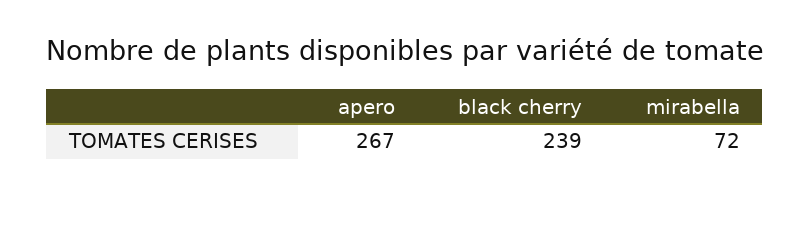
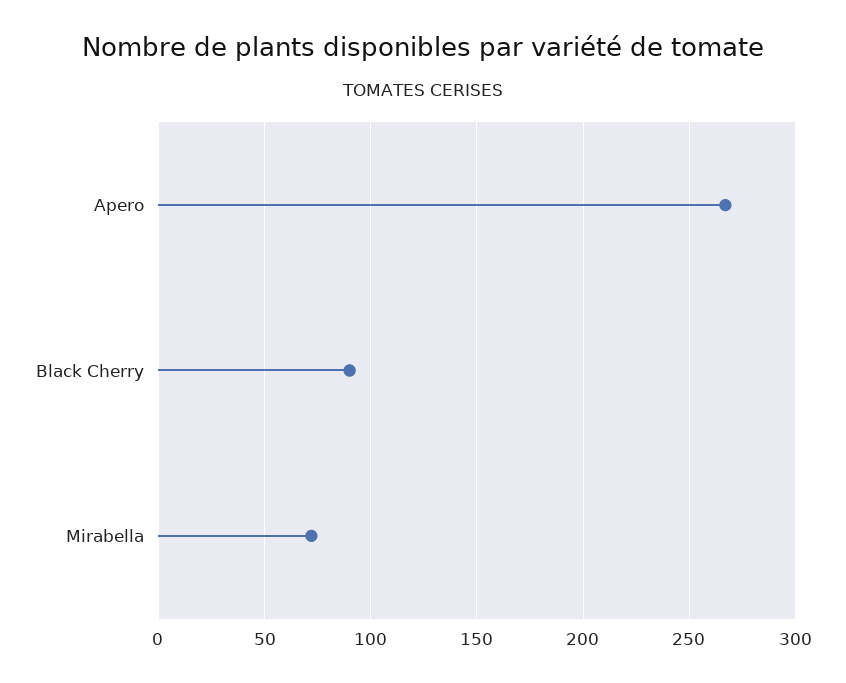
black cherry: 239 -> 90

